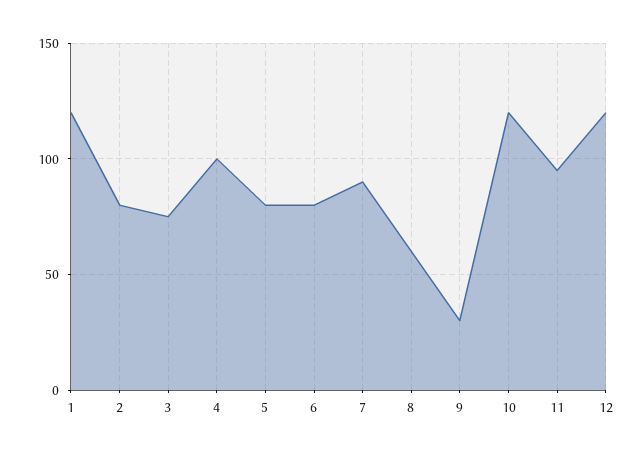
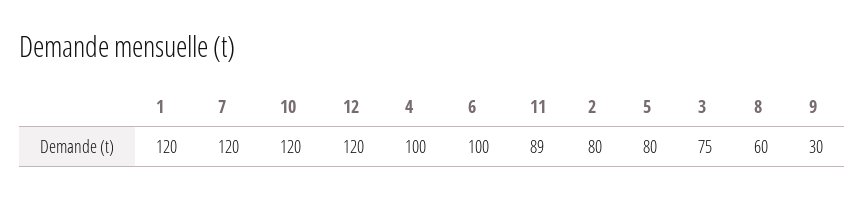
6: 80 -> 100
7: 90 -> 120
11: 95 -> 89

